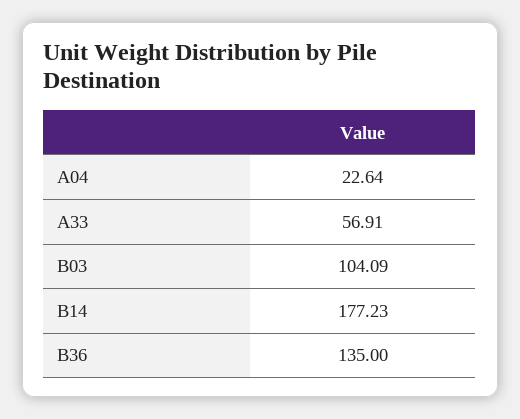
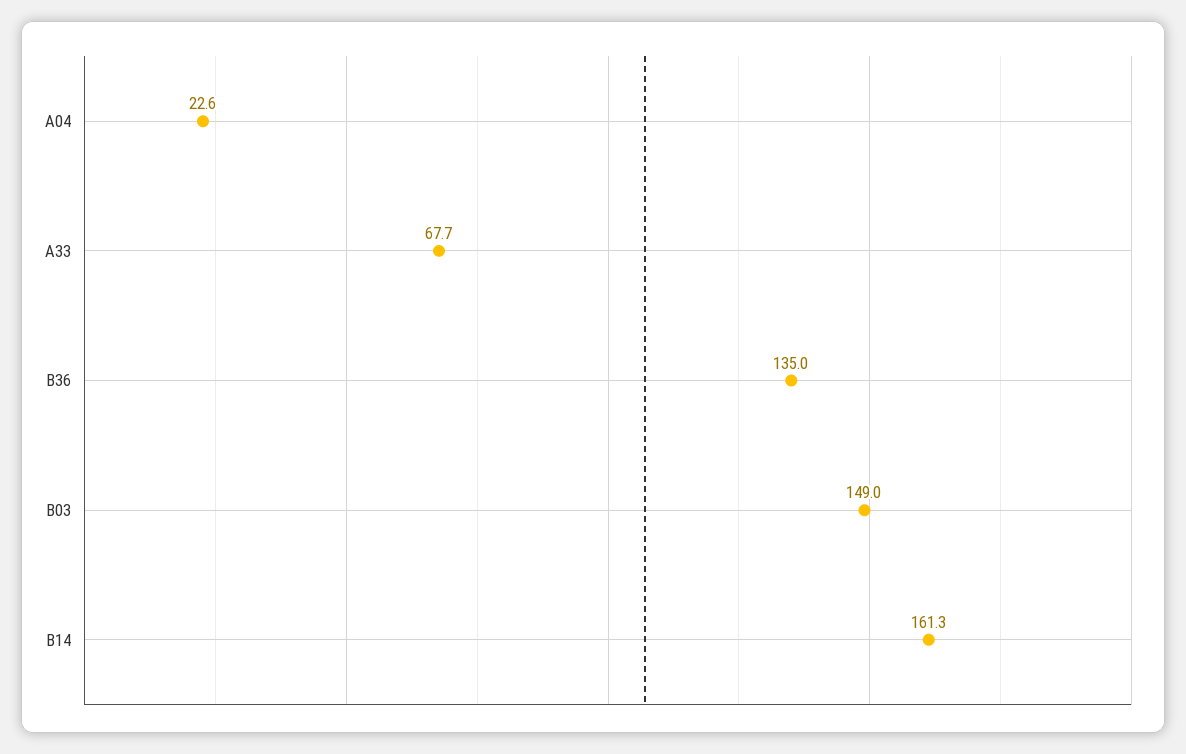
A33: 56.91 -> 67.7
B03: 104.09 -> 149
B14: 177.23 -> 161.3

